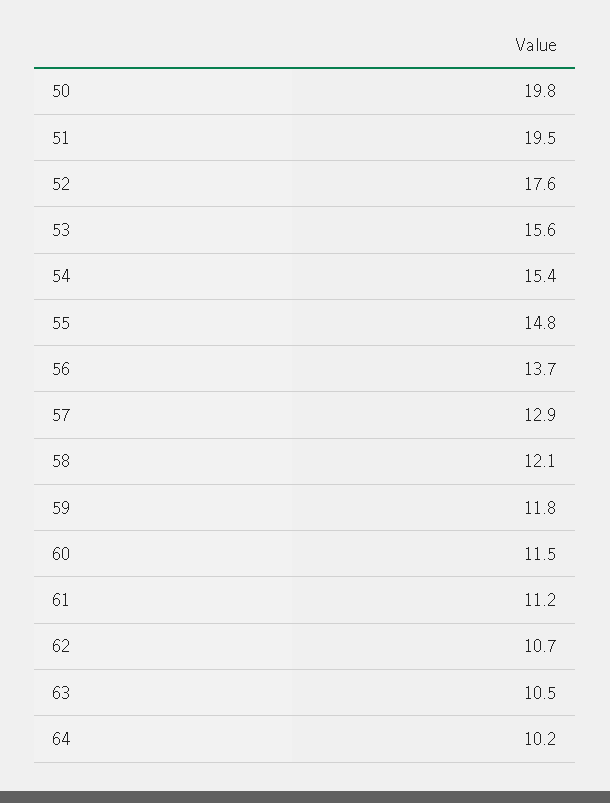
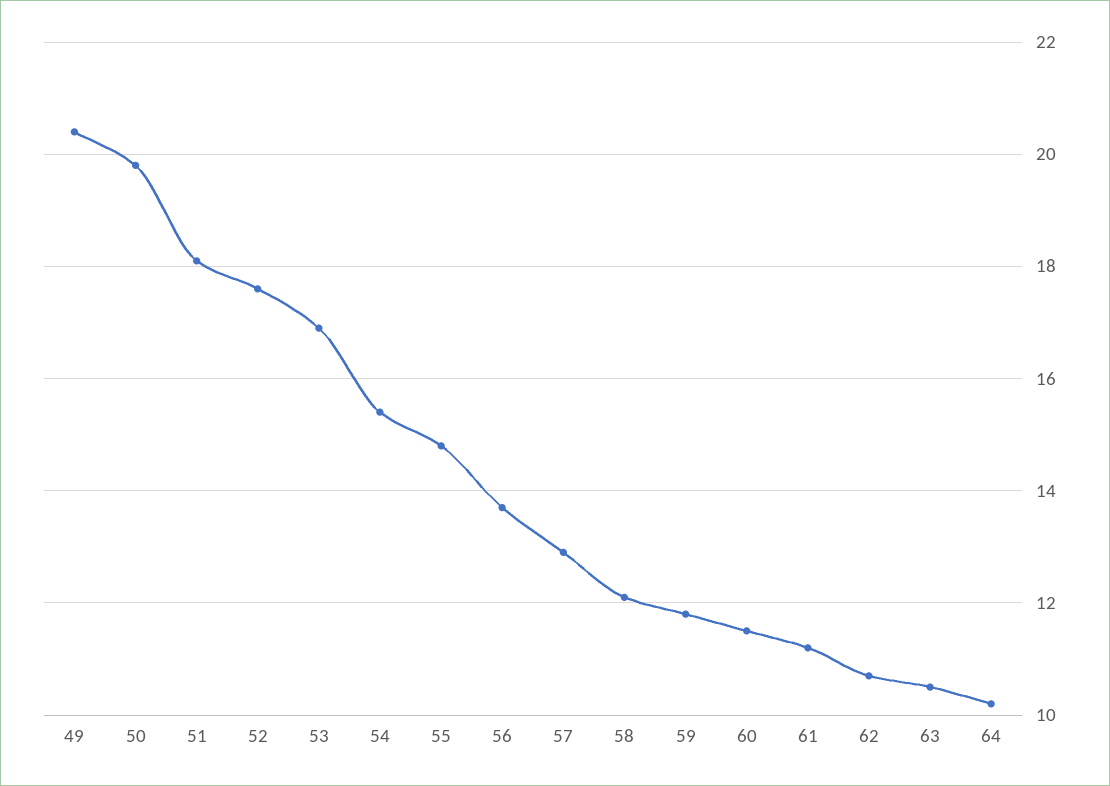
51: 19.5 -> 18
53: 15.6 -> 17
49: none -> 20.5

